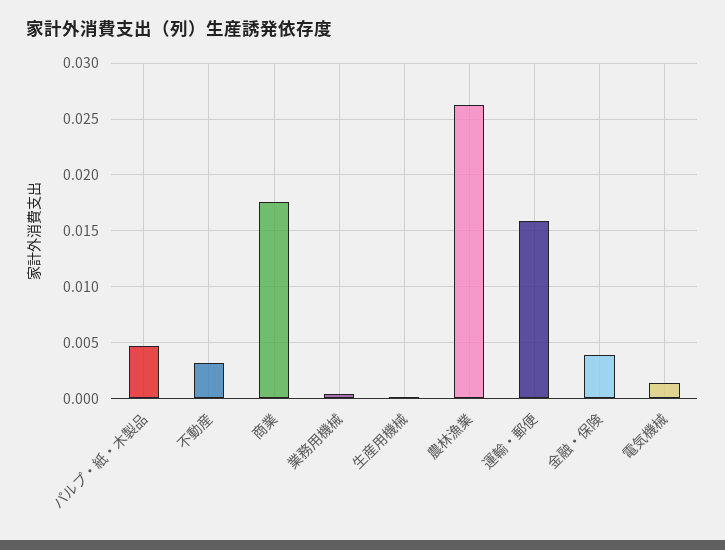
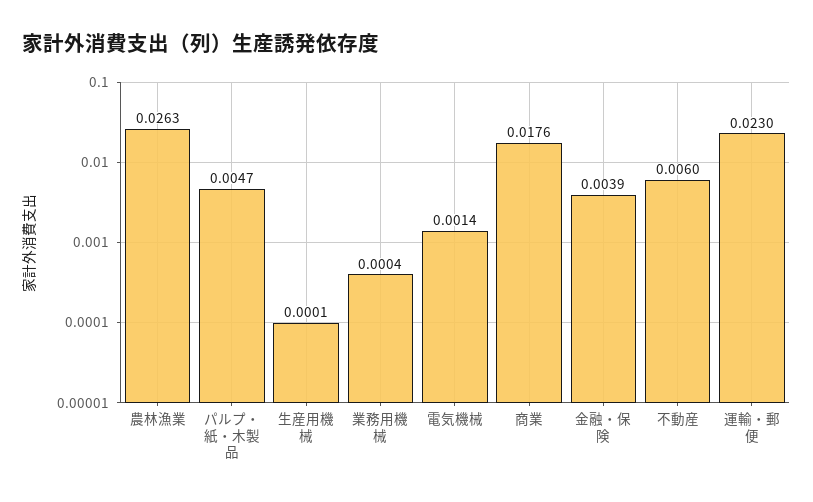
不動産: 0.003 -> 0.006
運輸・郵便: 0.016 -> 0.023

